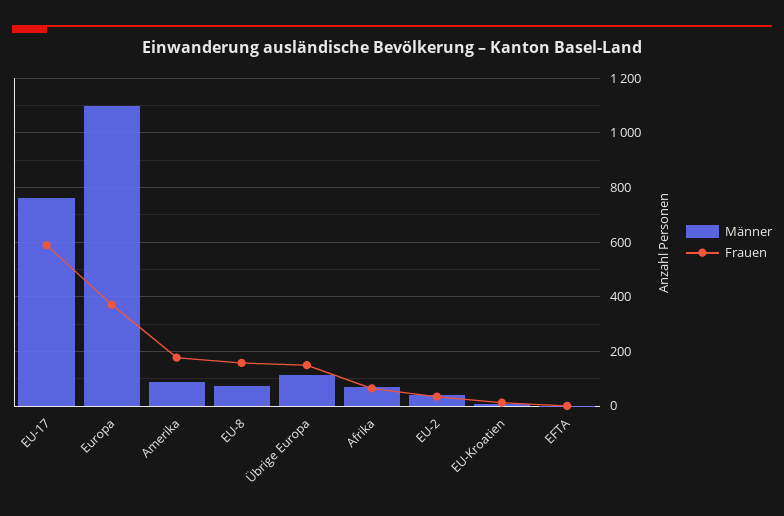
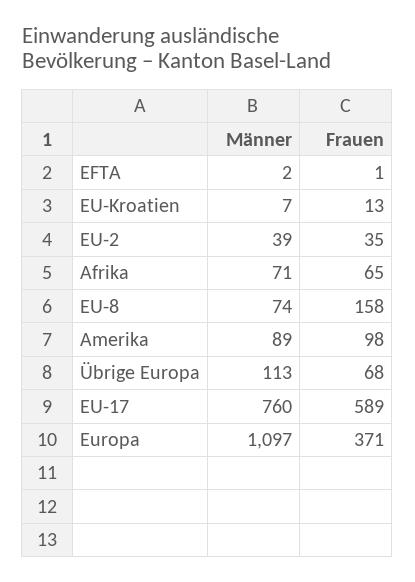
Frauen, Amerika: 175 -> 98
Frauen, Übrige Europa: 150 -> 68

